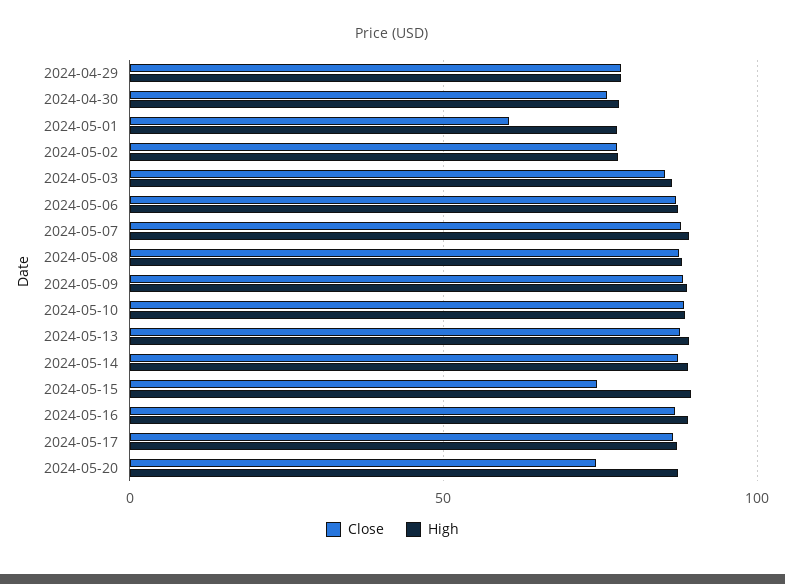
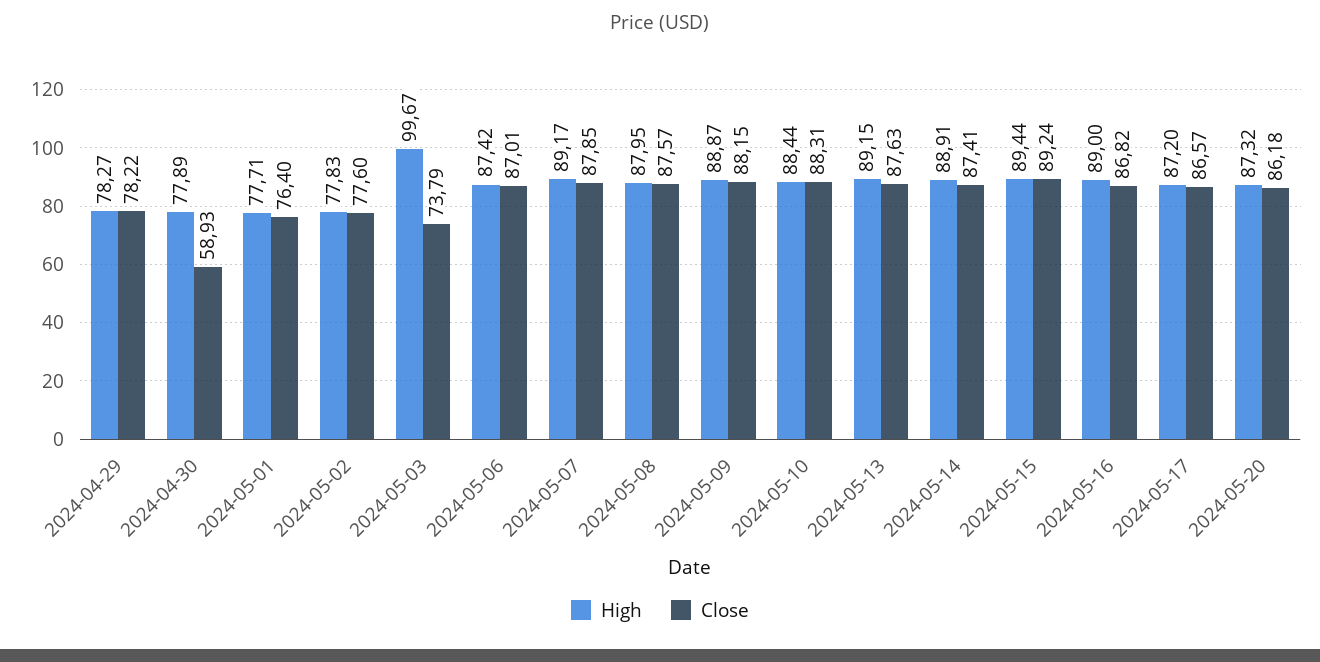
Close, 2024-04-30: 75 -> 58.93
Close, 2024-05-01: 60 -> 76.4
Close, 2024-05-03: 85 -> 73.79
High, 2024-05-03: 85 -> 99.67
Close, 2024-05-15: 75 -> 89.24
Close, 2024-05-20: 75 -> 86.18

